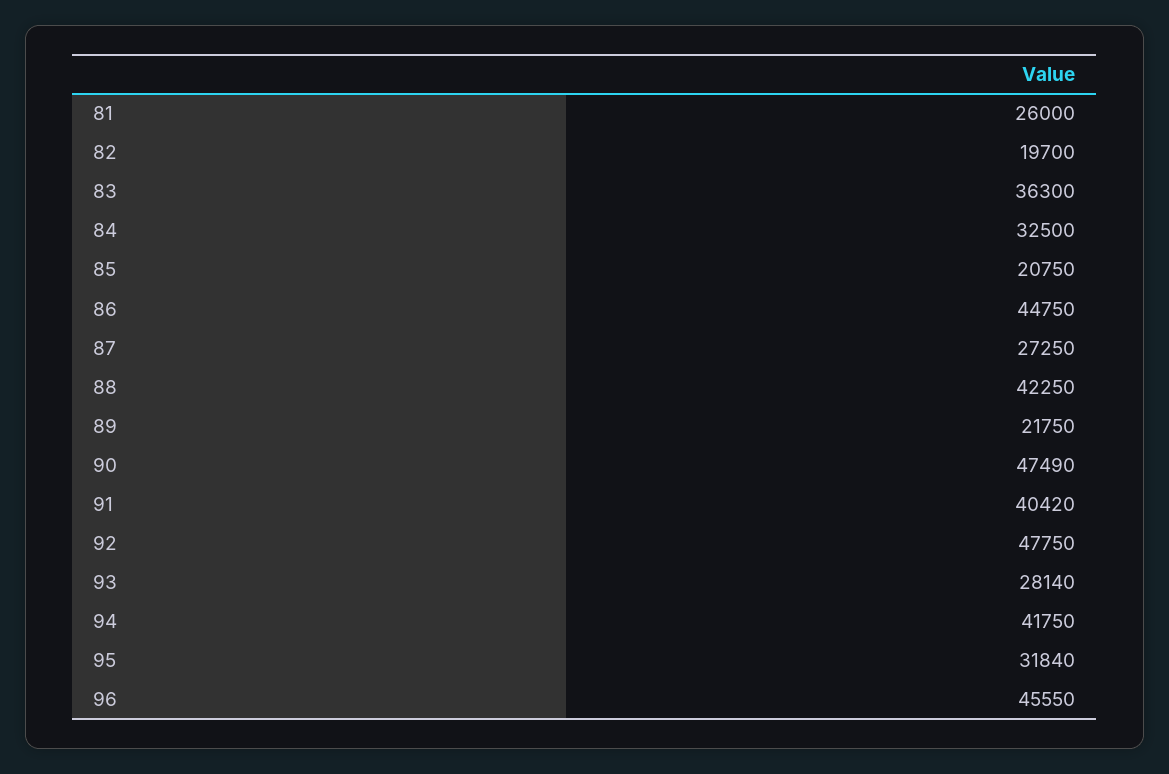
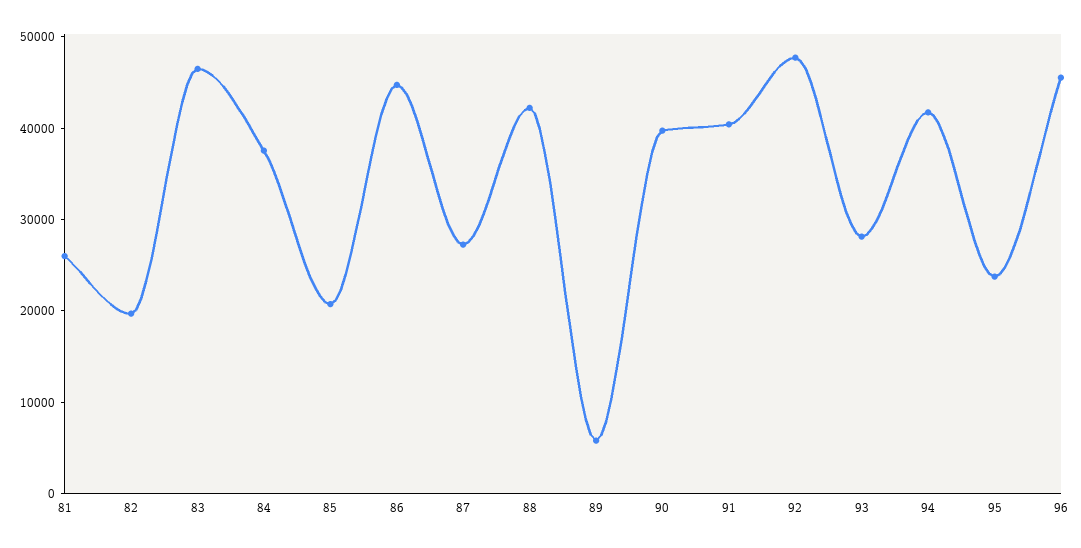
83: 36300 -> 46000
84: 32500 -> 38000
89: 21750 -> 6000
90: 47490 -> 40000
95: 31840 -> 24000

